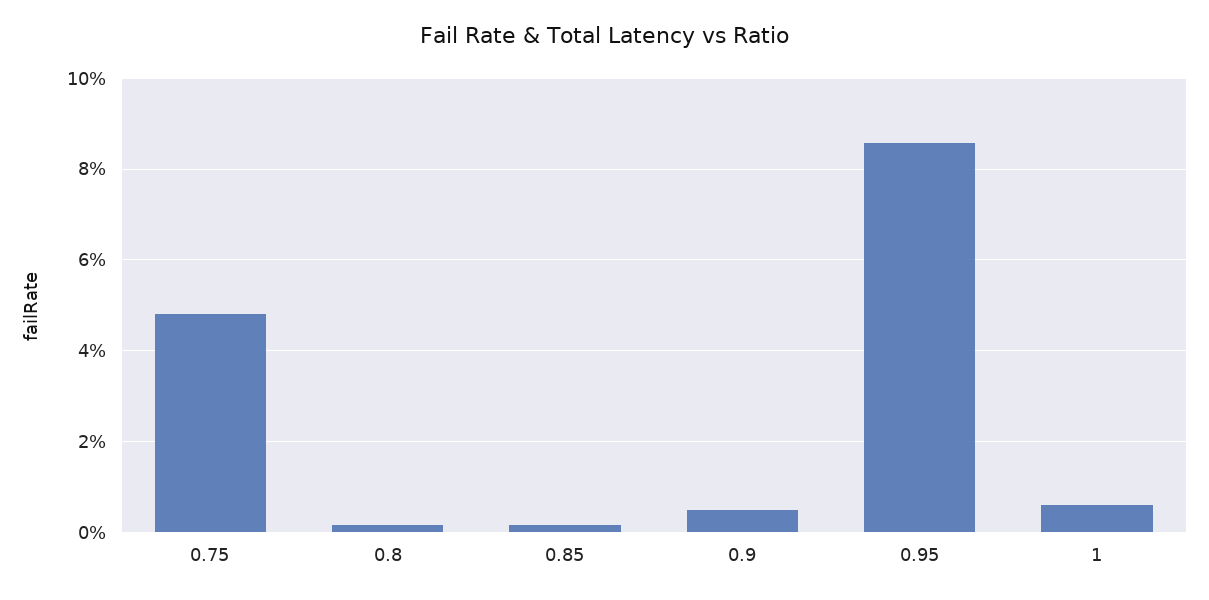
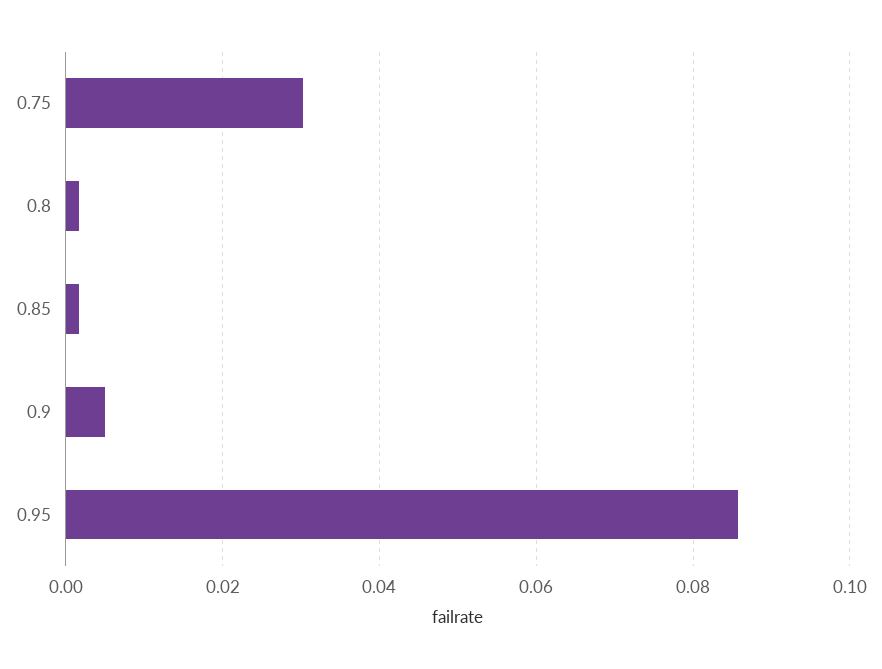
0.75: 0.048 -> 0.03
1: 0.006 -> none

